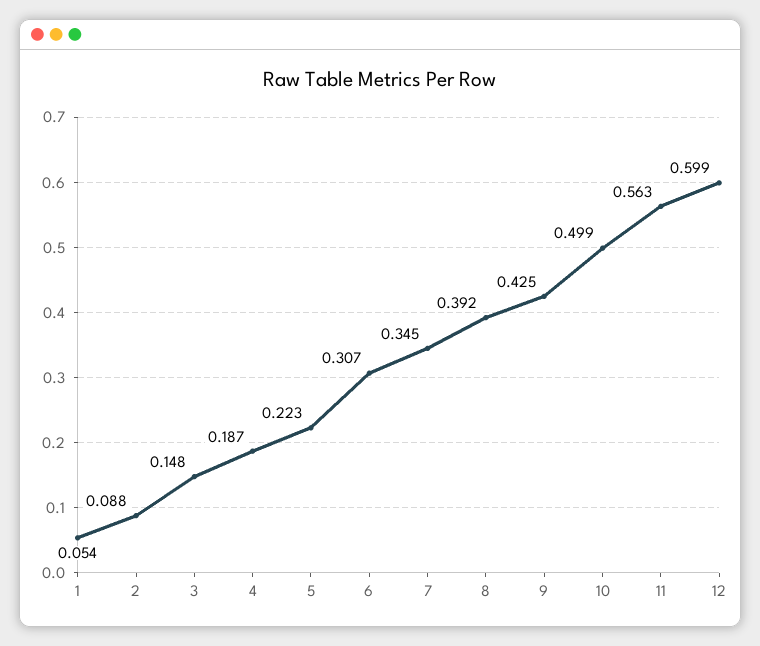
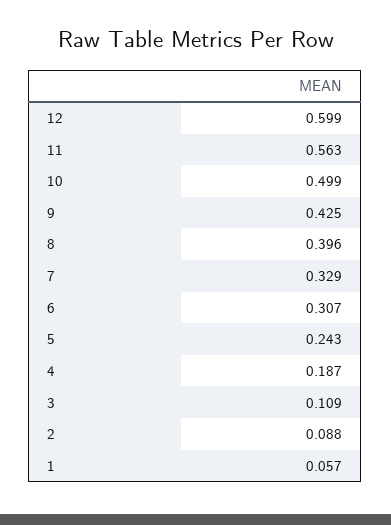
1: 0.054 -> 0.057
3: 0.148 -> 0.109
5: 0.223 -> 0.243
7: 0.345 -> 0.329
8: 0.392 -> 0.396

